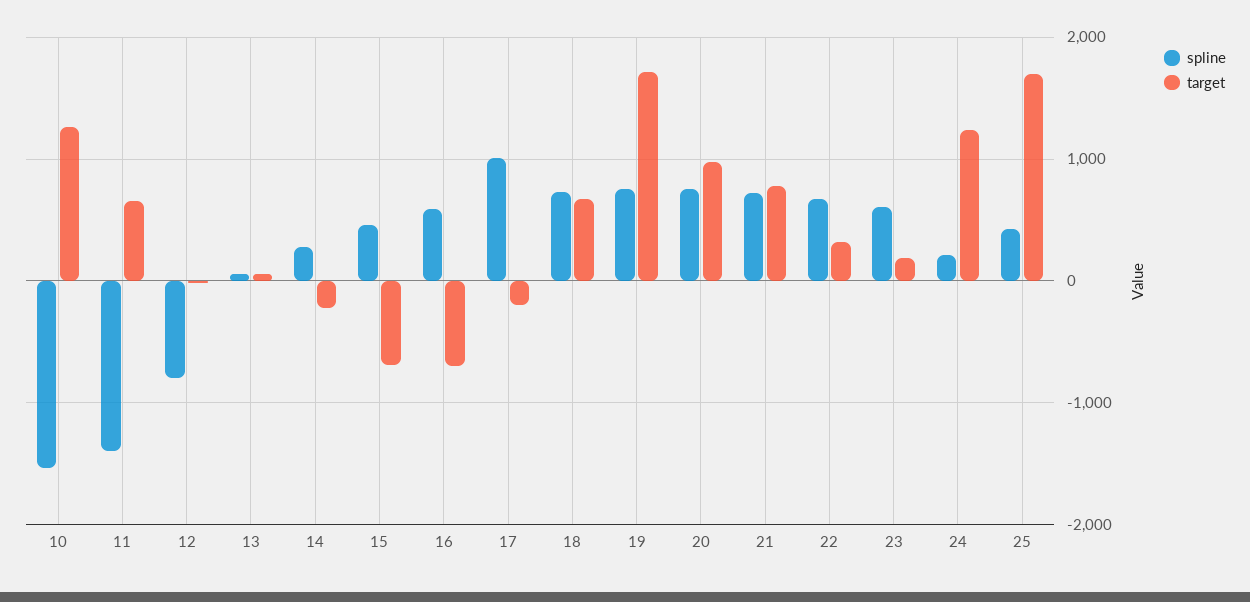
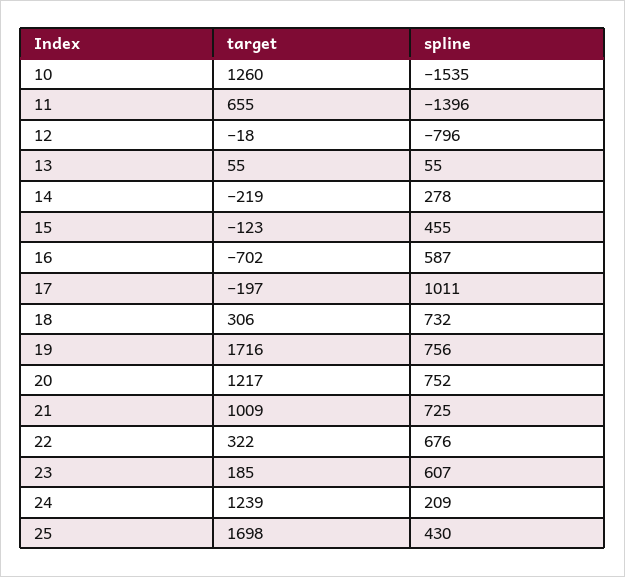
target, 15: -700 -> -123
target, 18: 700 -> 306
target, 20: 1000 -> 1217
target, 21: 800 -> 1009

